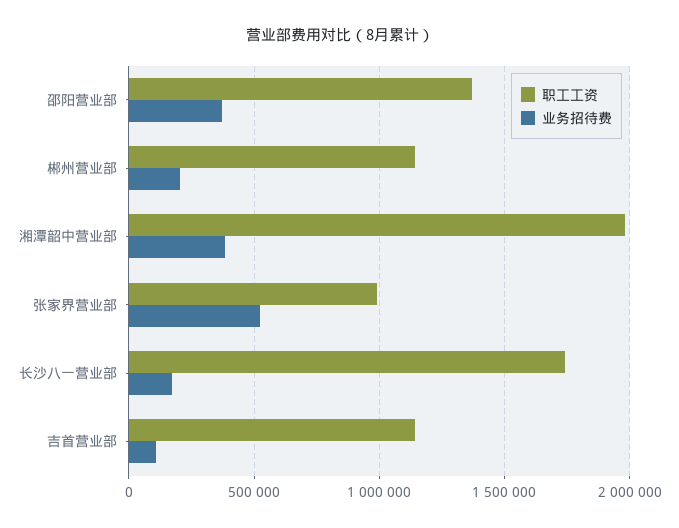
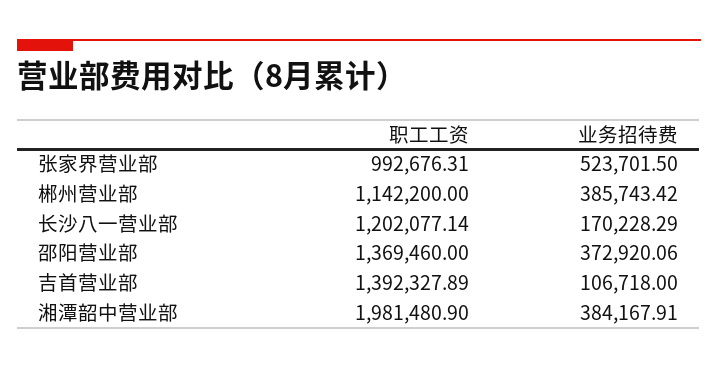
业务招待费, 郴州营业部: 200000 -> 385743.42
职工工资, 长沙八一营业部: 1750000 -> 1202077.14
职工工资, 吉首营业部: 1150000 -> 1392327.89

